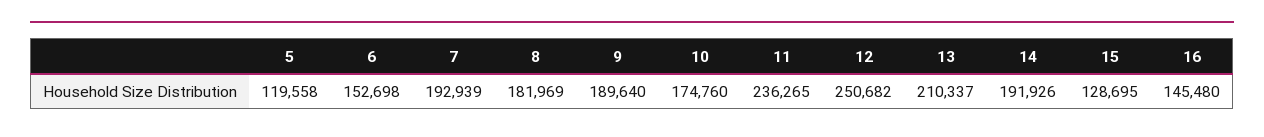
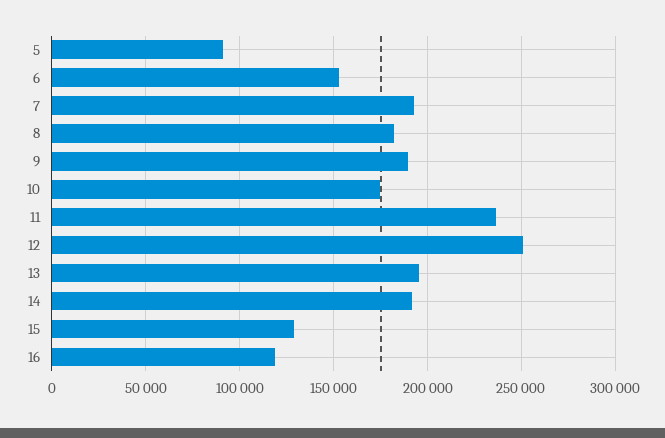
5: 119558 -> 90000
13: 210337 -> 195000
16: 145480 -> 120000

